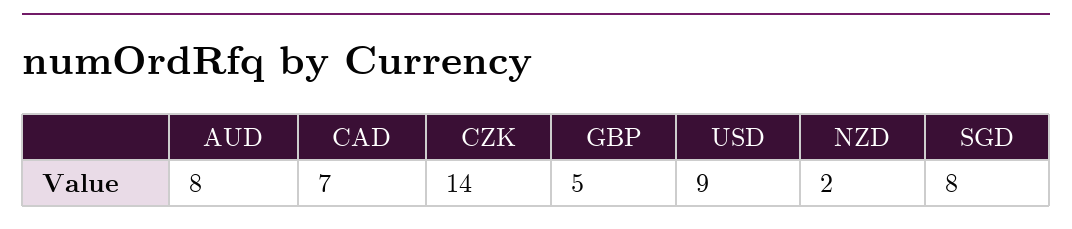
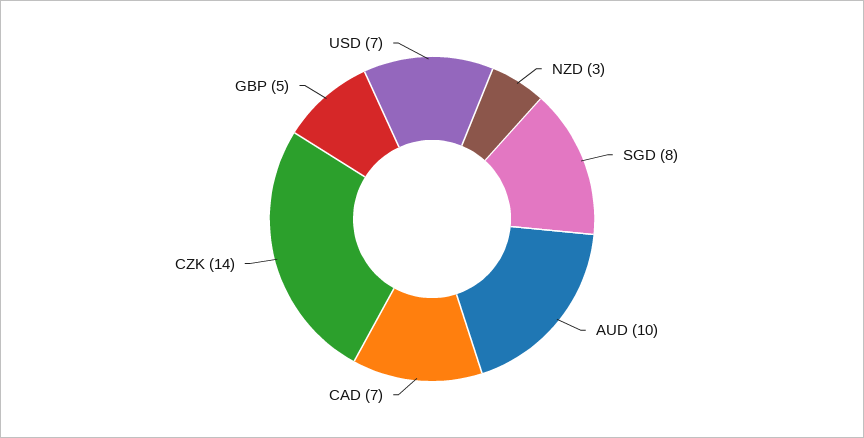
AUD: 8 -> 10
USD: 9 -> 7
NZD: 2 -> 3

